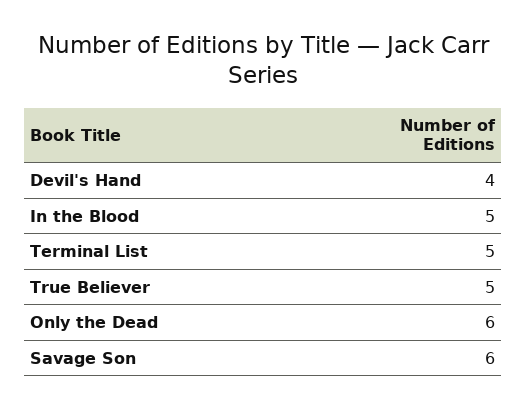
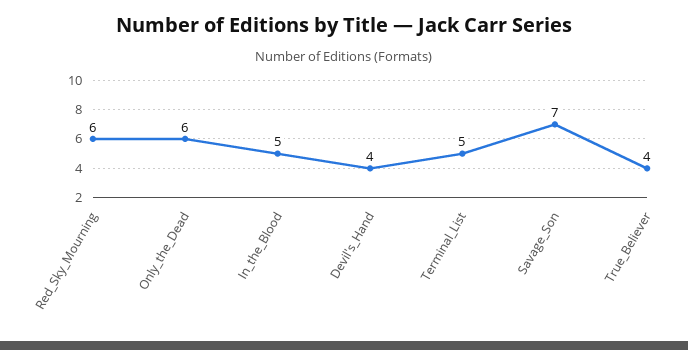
True Believer: 5 -> 4
Savage Son: 6 -> 7
Red_Sky_Mourning: none -> 6

